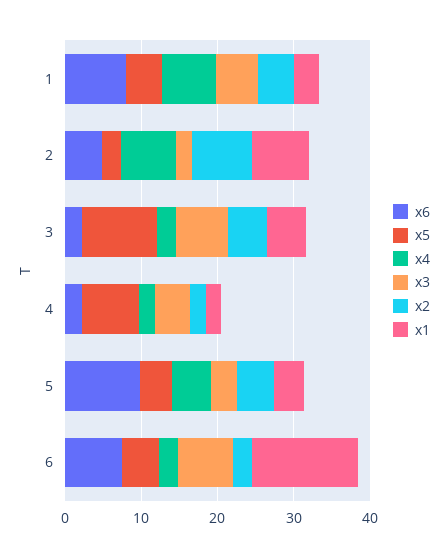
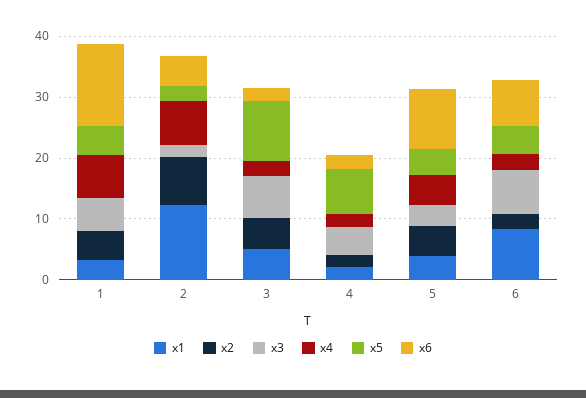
x6, 1: 8 -> 14
x1, 2: 8 -> 12
x1, 6: 14 -> 8

